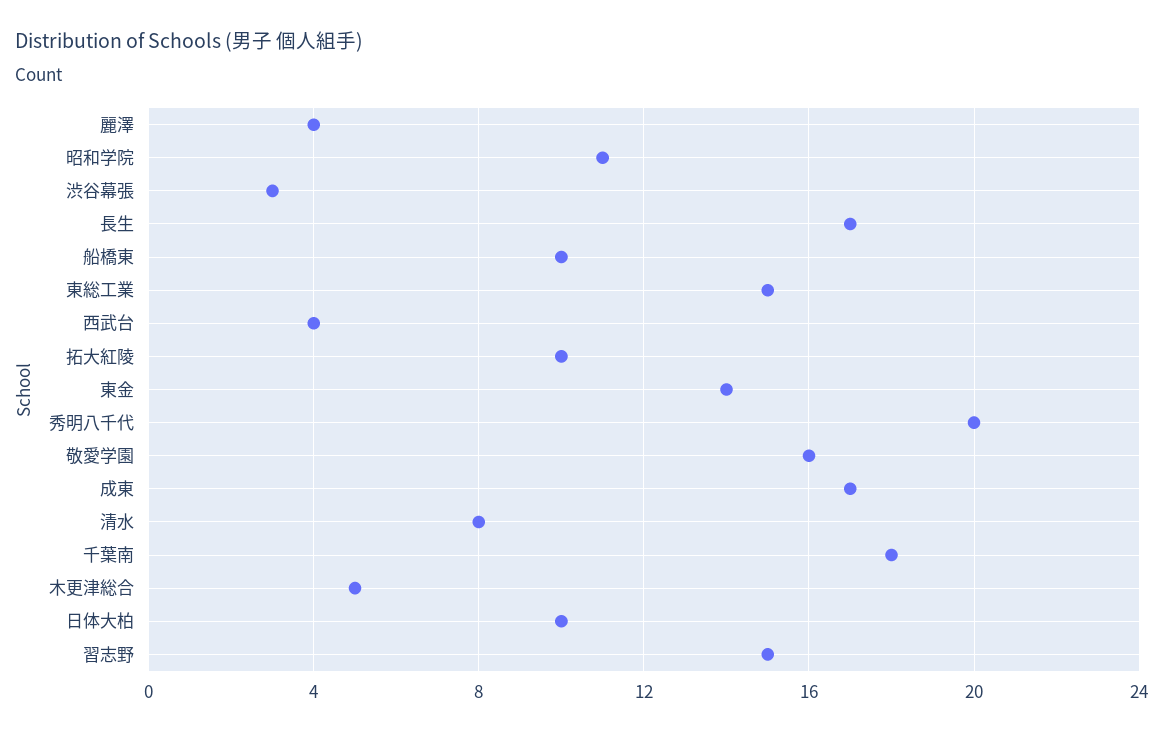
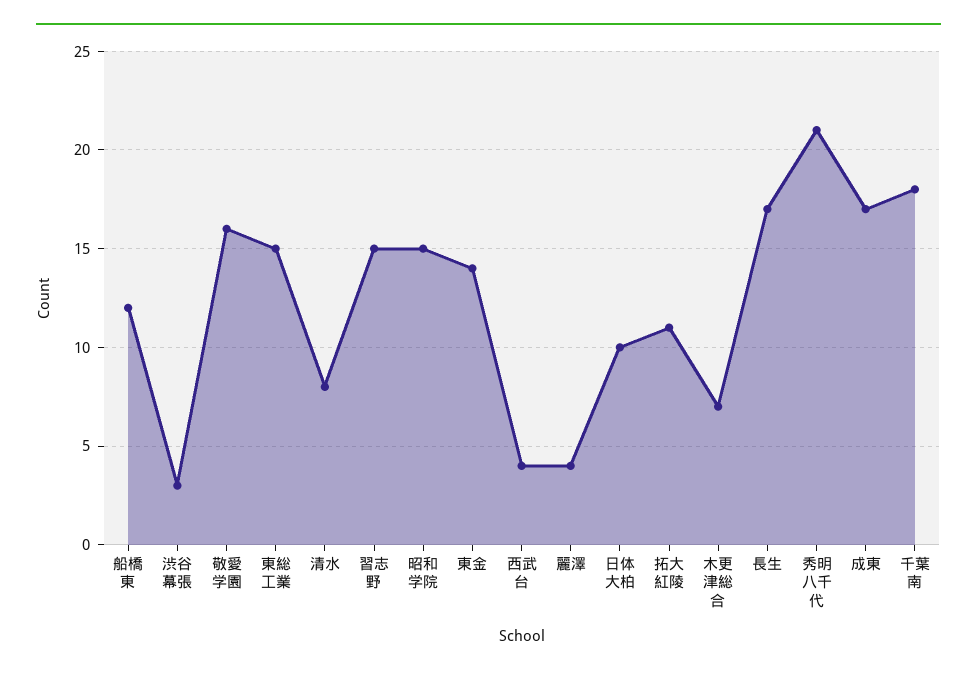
昭和学院: 11 -> 15
船橋東: 10 -> 12
拓大紅陵: 10 -> 11
秀明八千代: 20 -> 21
木更津総合: 5 -> 7

